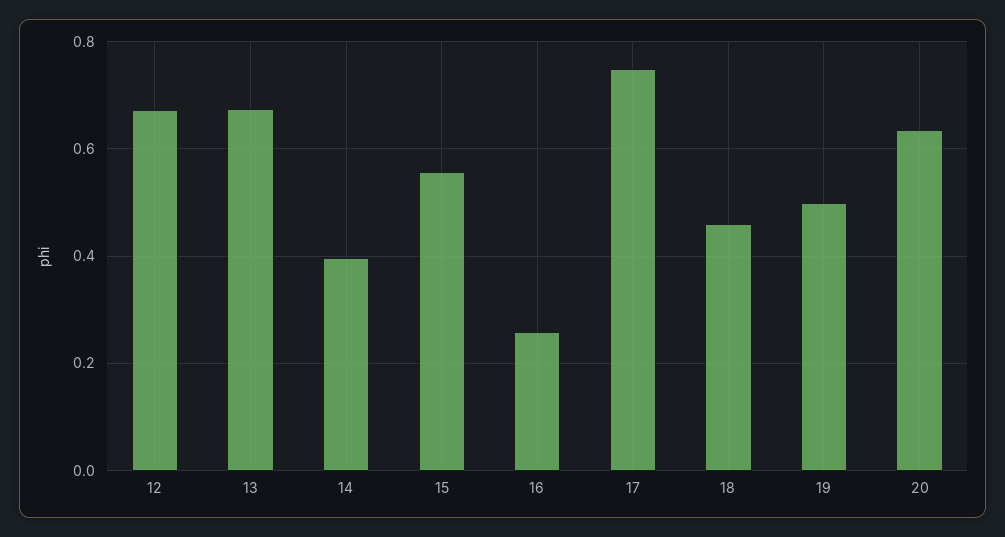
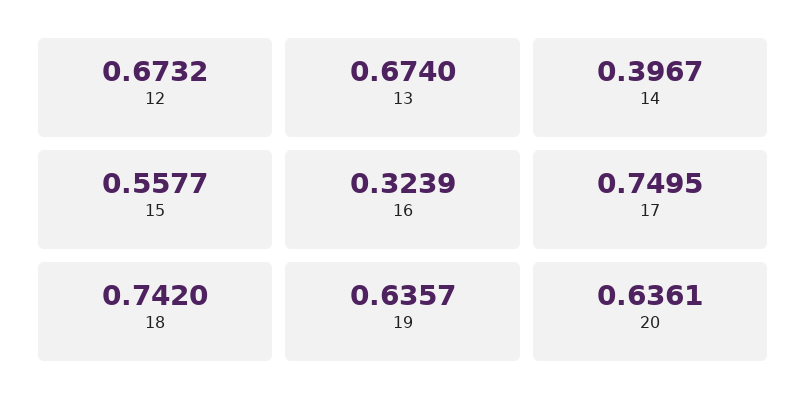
16: 0.26 -> 0.3239
18: 0.46 -> 0.742
19: 0.5 -> 0.6357

